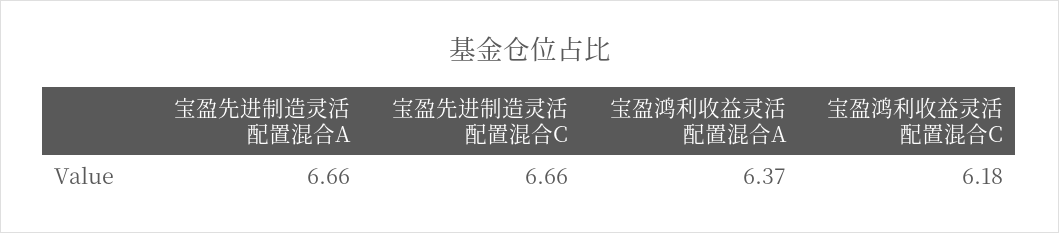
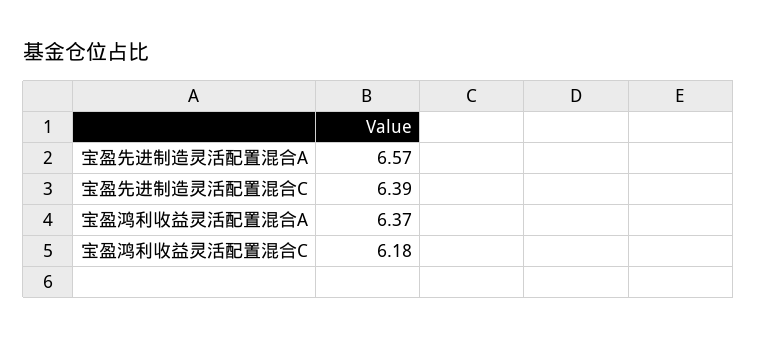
宝盈先进制造灵活配置混合A: 6.66 -> 6.57
宝盈先进制造灵活配置混合C: 6.66 -> 6.39

